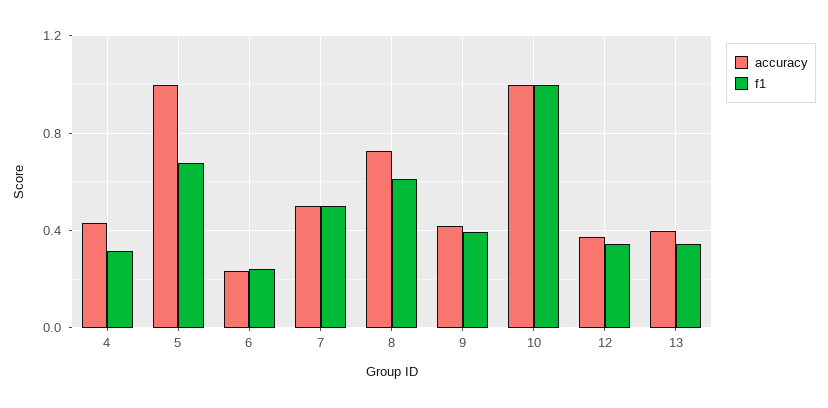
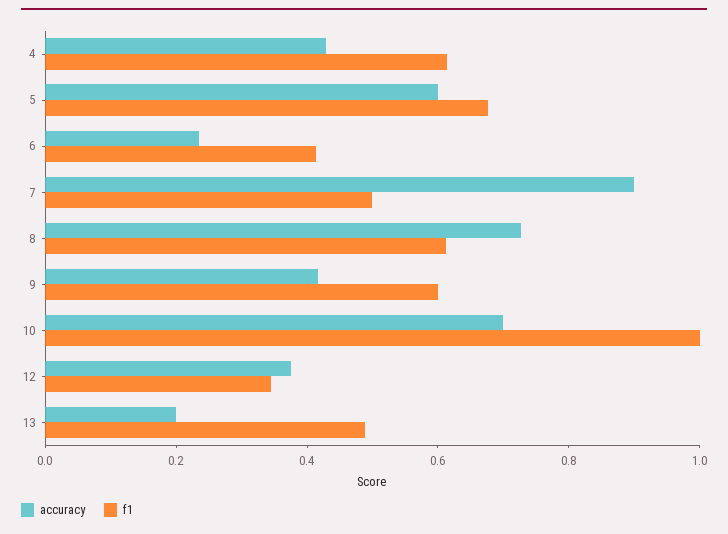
f1, 4: 0.3 -> 0.6
accuracy, 5: 1 -> 0.6
f1, 6: 0.25 -> 0.4
accuracy, 7: 0.5 -> 0.9
f1, 9: 0.4 -> 0.6
accuracy, 10: 1 -> 0.7
accuracy, 13: 0.4 -> 0.2
f1, 13: 0.35 -> 0.5

